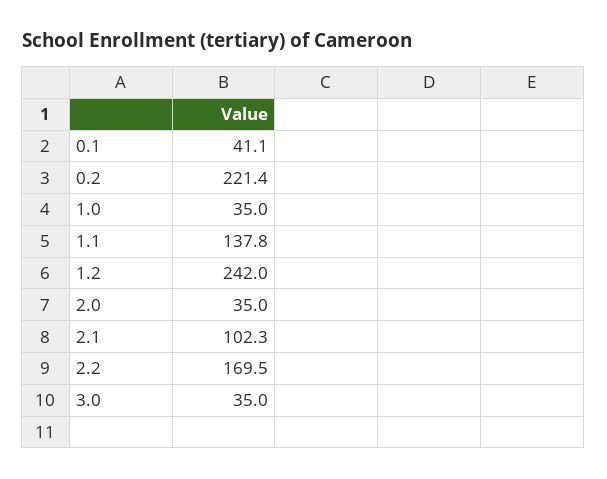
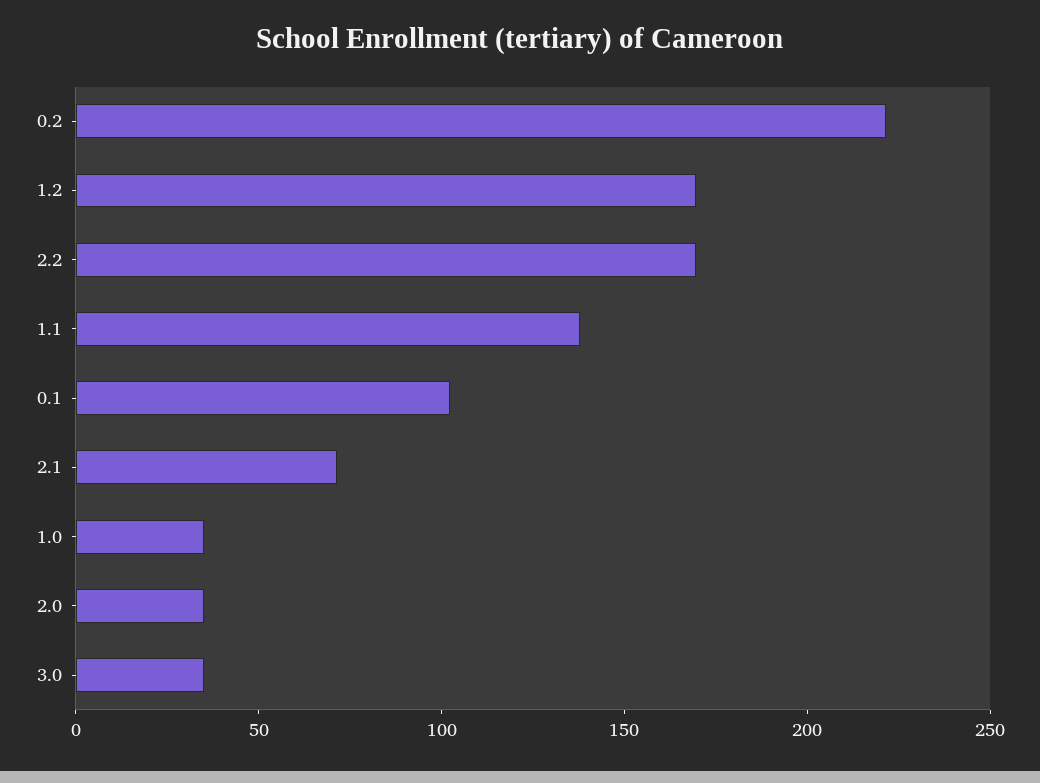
0.1: 41.1 -> 100
1.2: 242 -> 170
2.1: 102.3 -> 70

